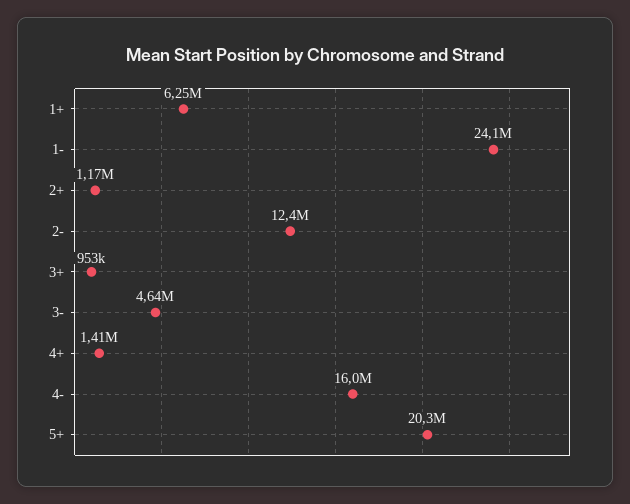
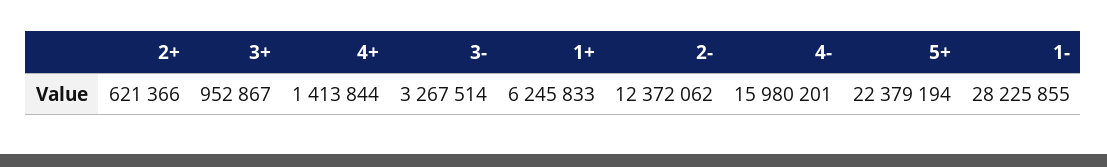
1-: 24100000 -> 28225855
2+: 1170000 -> 621366
3-: 4640000 -> 3267514
5+: 20300000 -> 22379194

